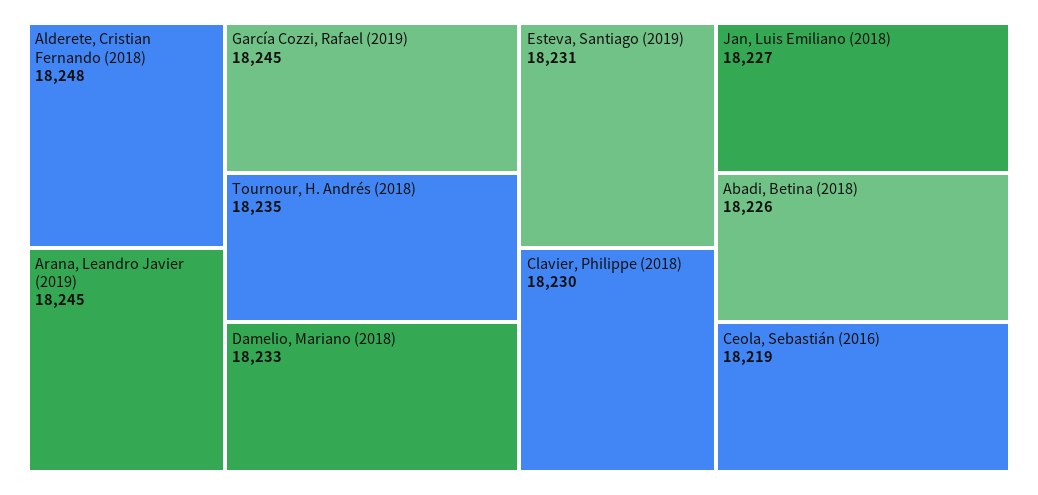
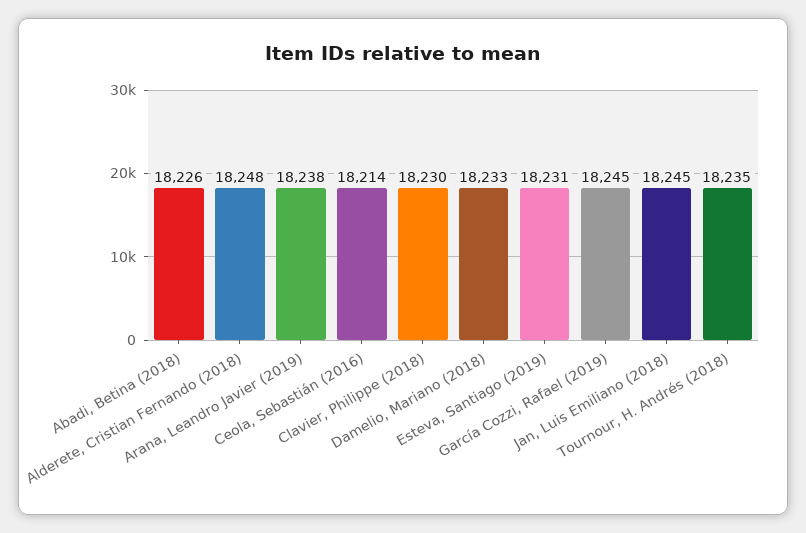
Arana, Leandro Javier (2019): 18245 -> 18238
Jan, Luis Emiliano (2018): 18227 -> 18245
Ceola, Sebastián (2016): 18219 -> 18214

